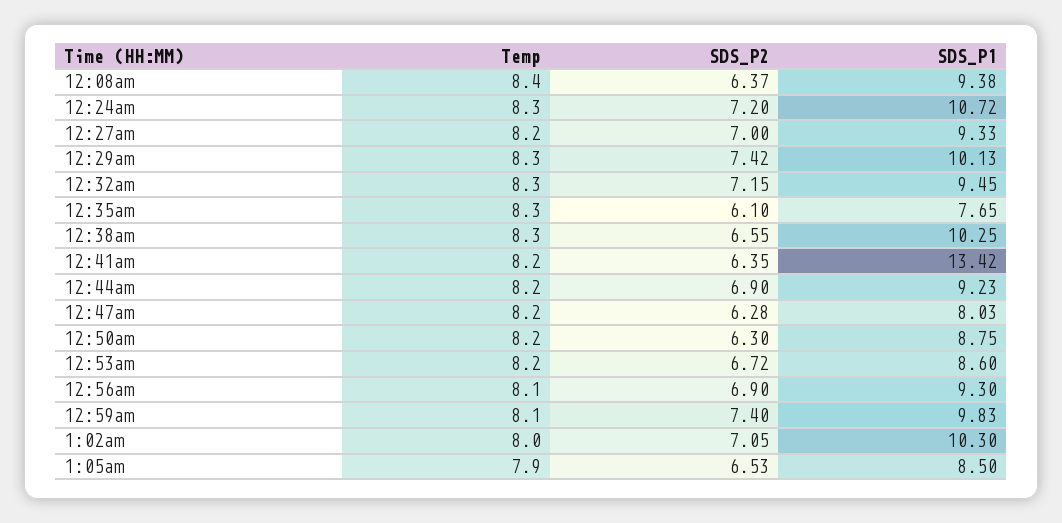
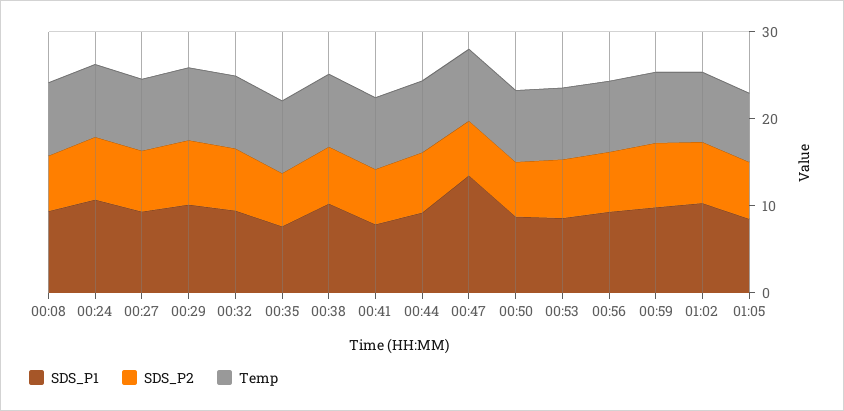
SDS_P1, 12:41am: 13.42 -> 8
SDS_P1, 12:47am: 8.03 -> 14

